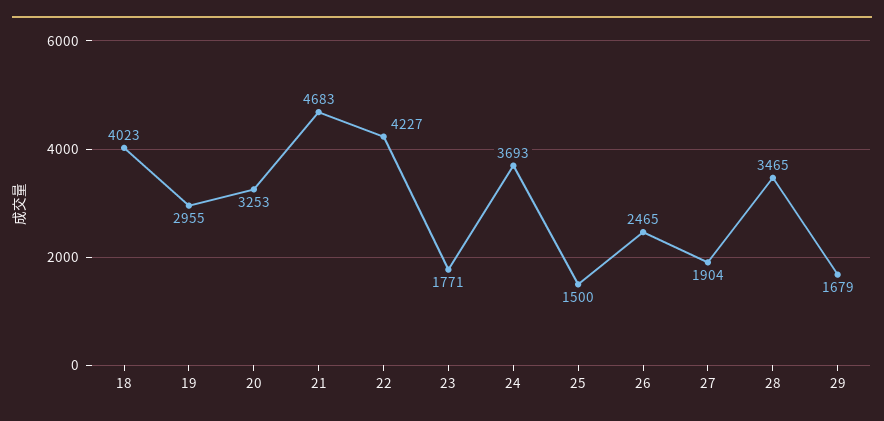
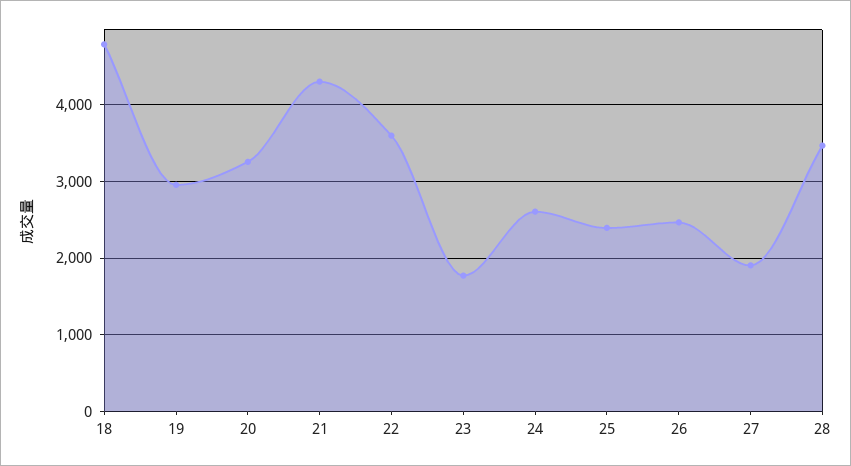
18: 4023 -> 4800
21: 4683 -> 4300
22: 4227 -> 3600
24: 3693 -> 2600
25: 1500 -> 2400
29: 1679 -> none

